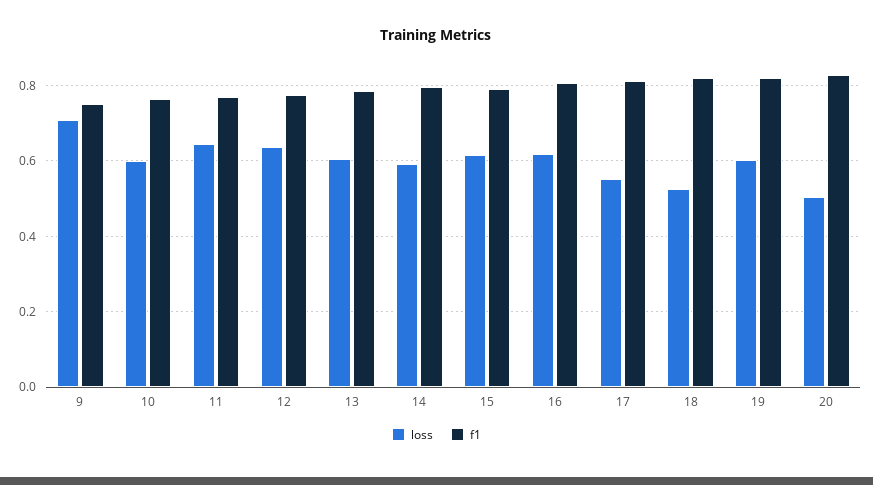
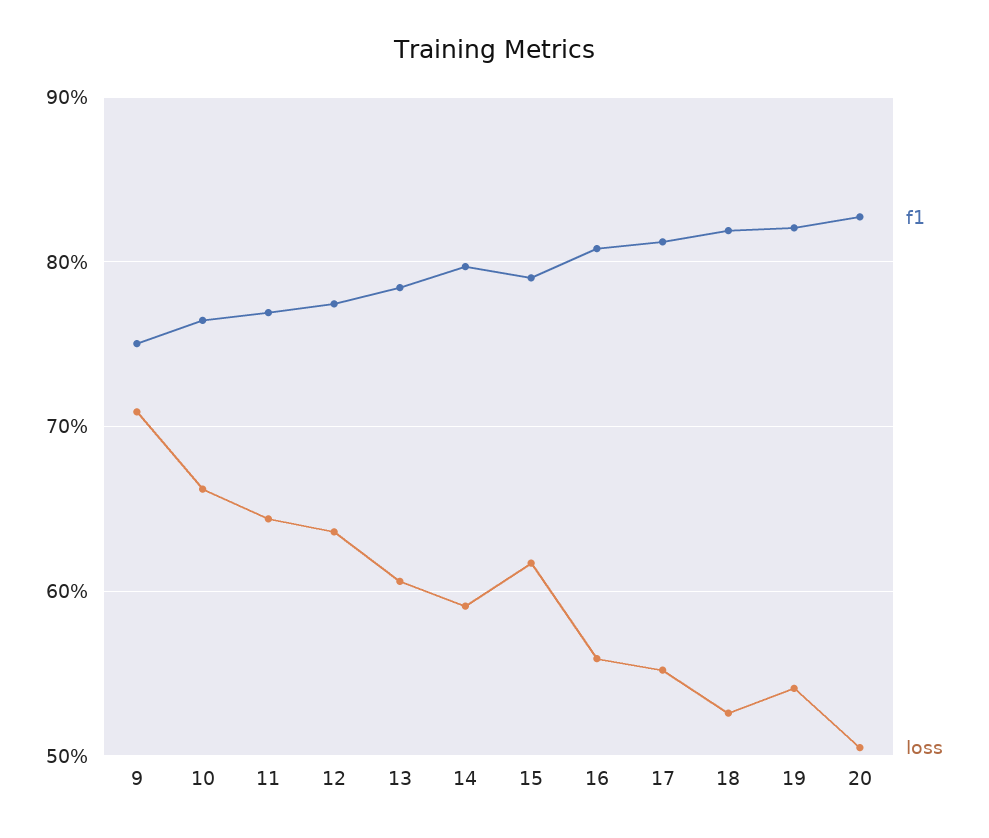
loss, 10: 0.6 -> 0.66
loss, 16: 0.62 -> 0.56
loss, 19: 0.6 -> 0.54

